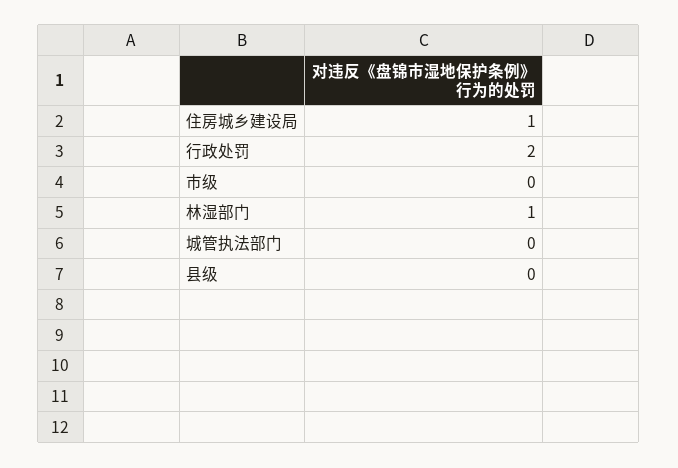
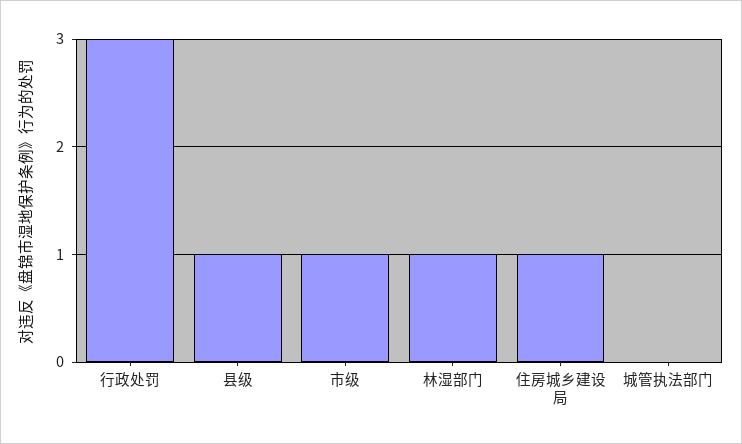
行政处罚: 2 -> 3
市级: 0 -> 1
县级: 0 -> 1

